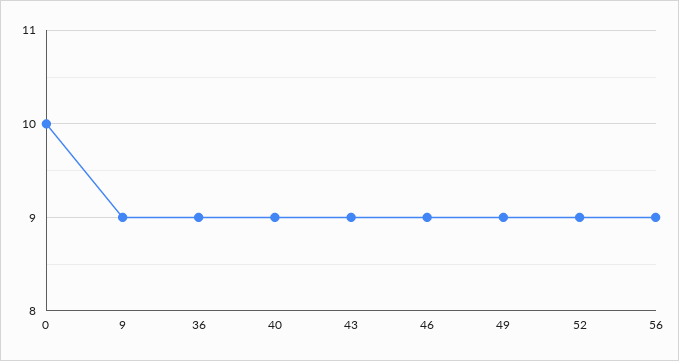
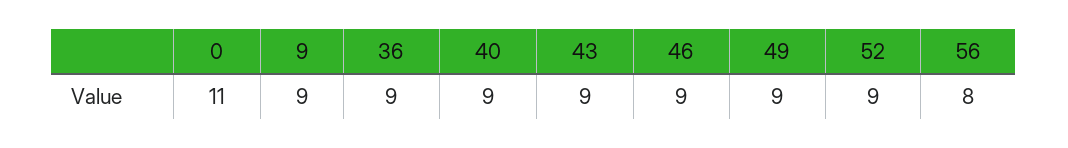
0: 10 -> 11
56: 9 -> 8

